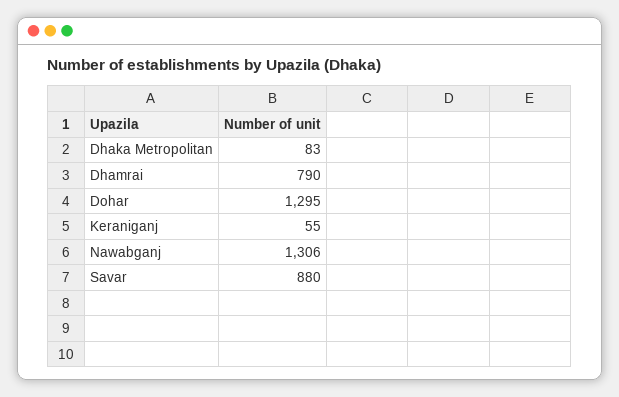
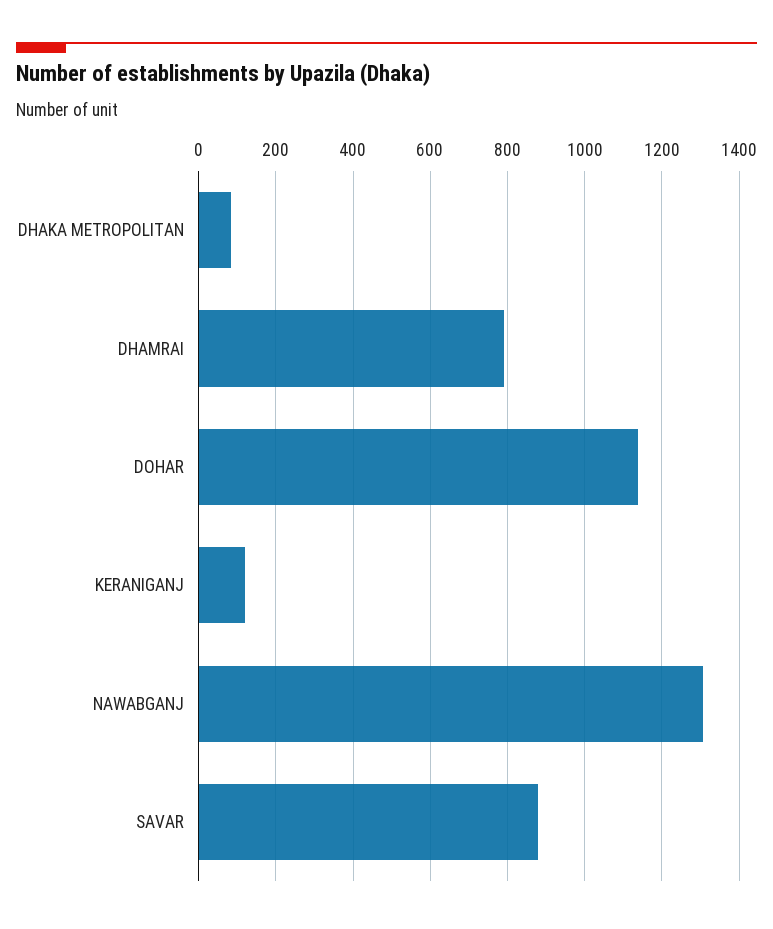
Dohar: 1295 -> 1140
Keraniganj: 55 -> 120

